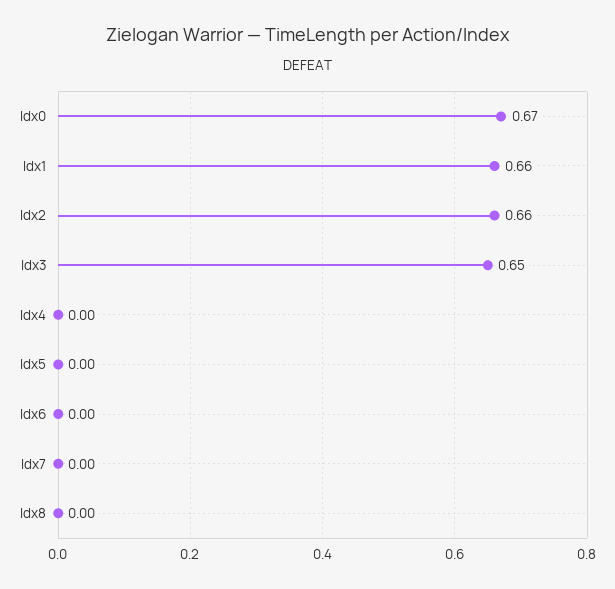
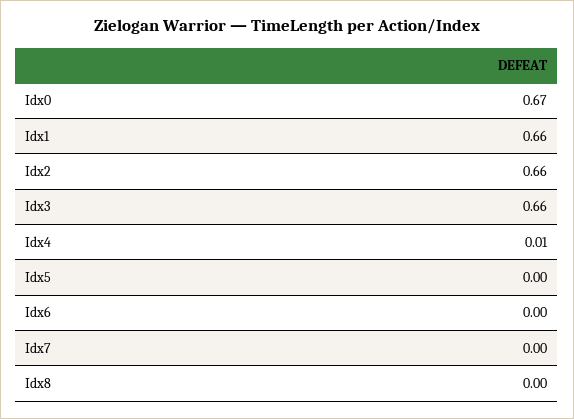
Idx3: 0.65 -> 0.66
Idx4: 0 -> 0.01

